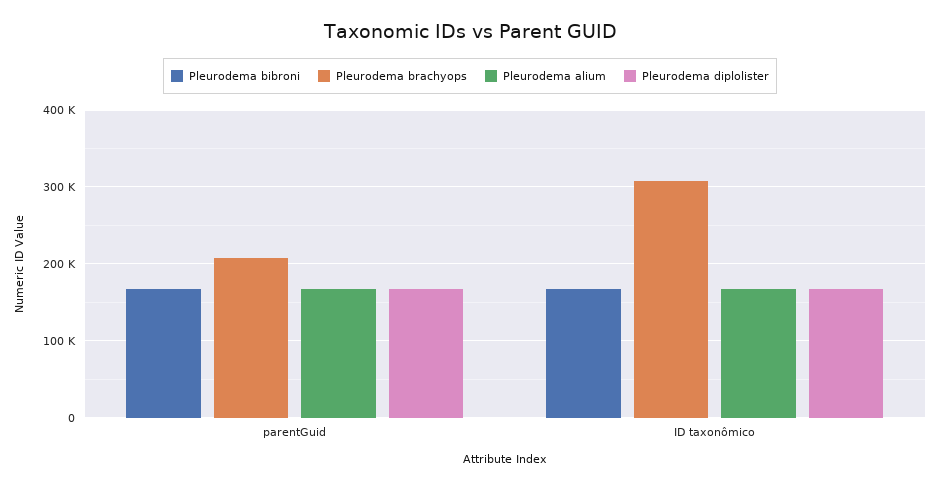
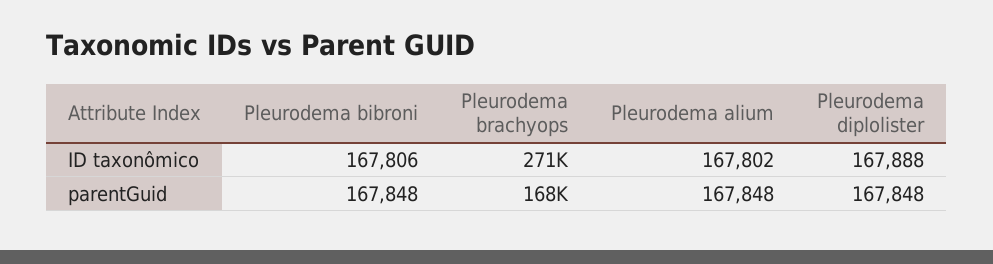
Pleurodema brachyops, parentGuid: 210000 -> 168000
Pleurodema brachyops, ID taxonômico: 310000 -> 271000

